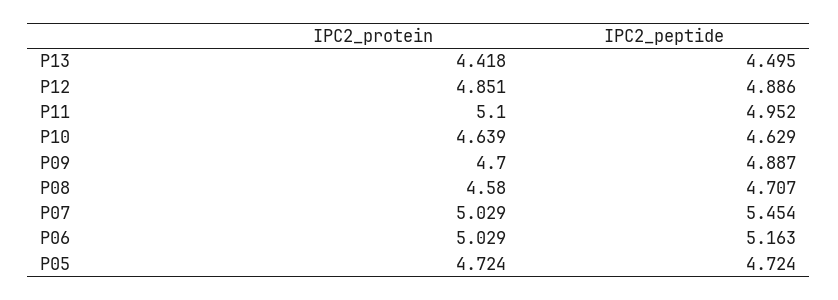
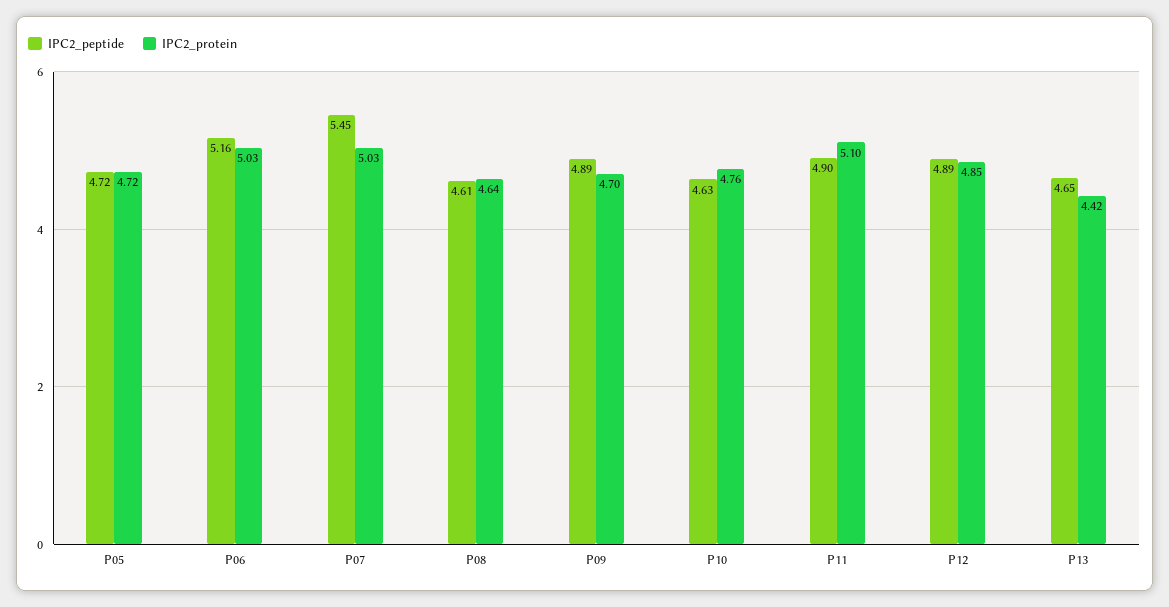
IPC2_peptide, P13: 4.495 -> 4.65
IPC2_peptide, P11: 4.952 -> 4.9
IPC2_protein, P10: 4.639 -> 4.76
IPC2_protein, P08: 4.58 -> 4.64
IPC2_peptide, P08: 4.707 -> 4.61

